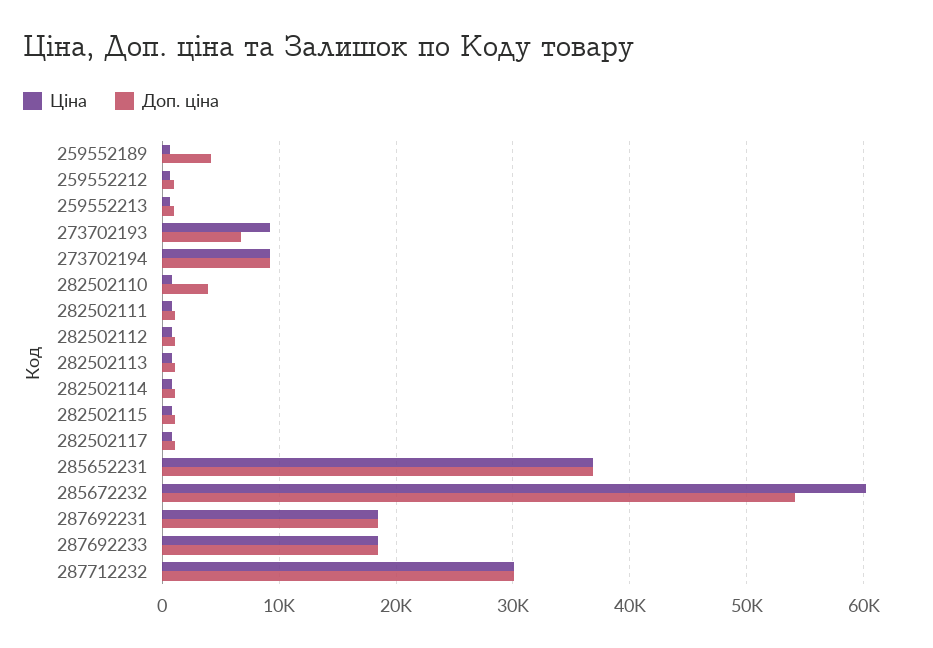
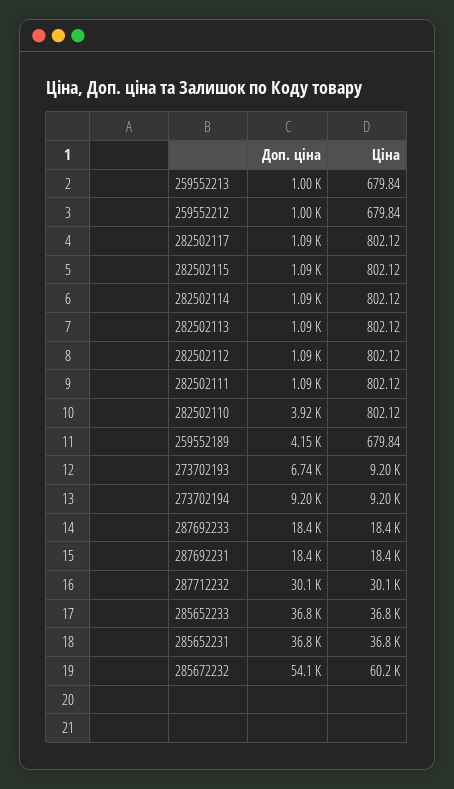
Доп. ціна, 285652233: none -> 36800
Ціна, 285652233: none -> 36800

